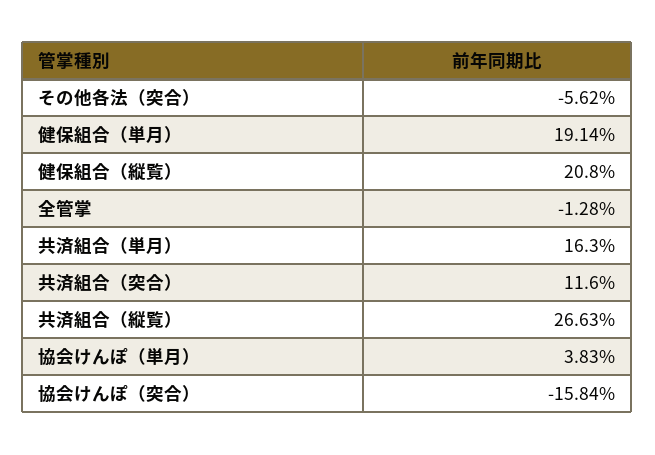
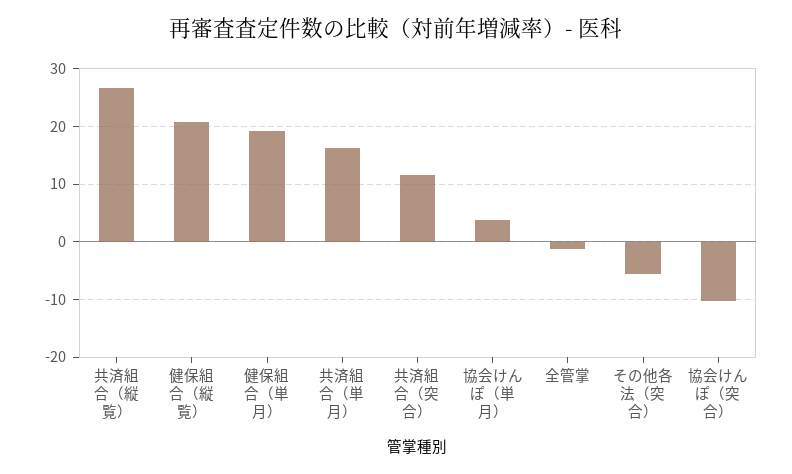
協会けんぽ（突合）: -15.84 -> -10

